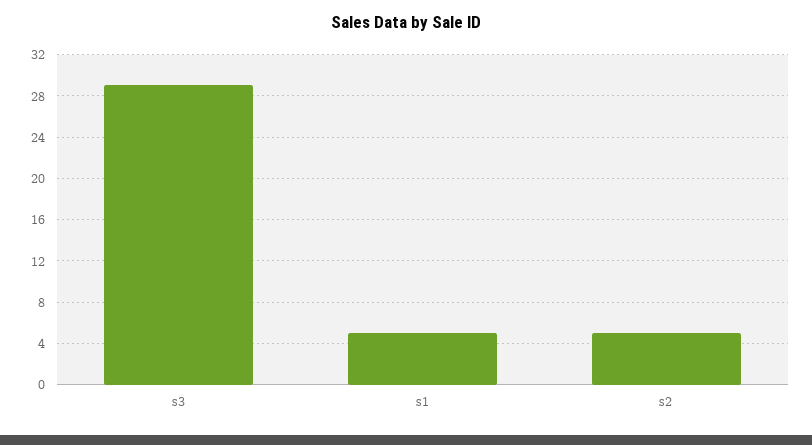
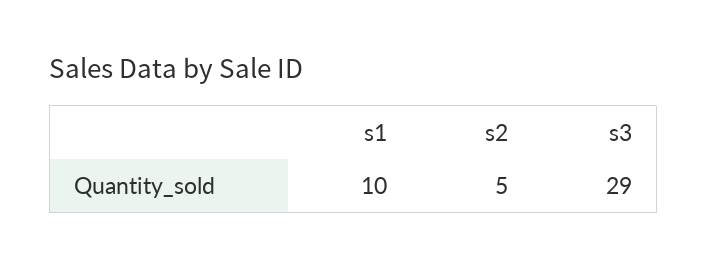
s1: 5 -> 10

